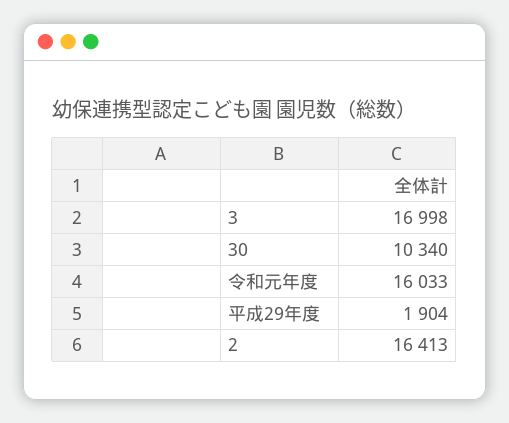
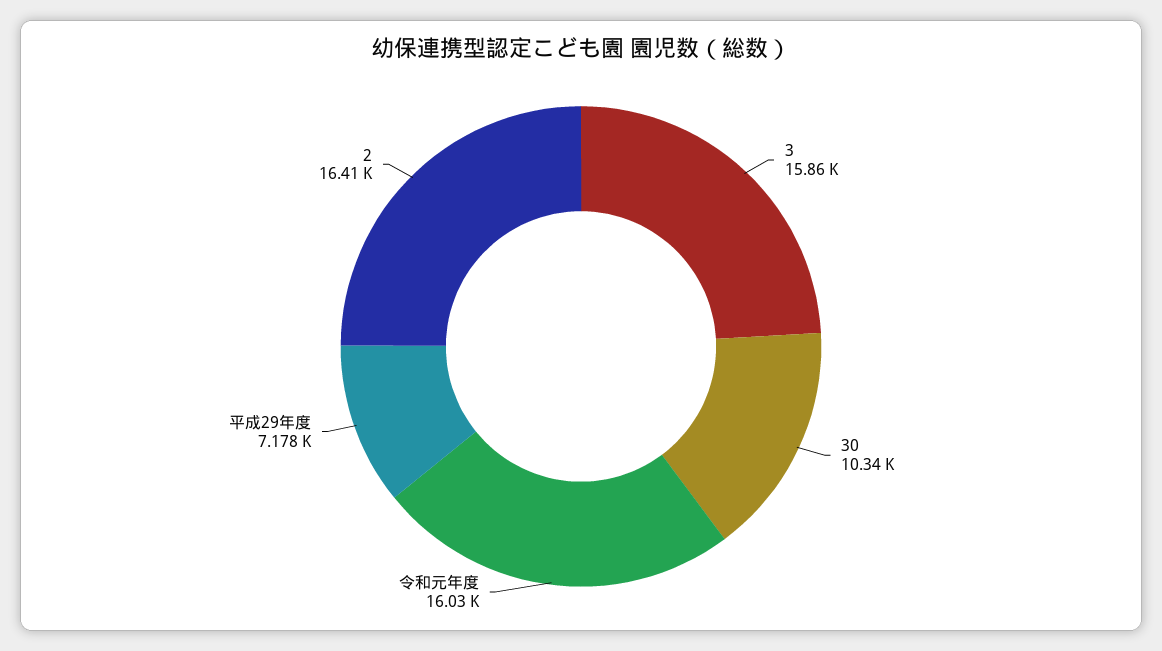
3: 16998 -> 15860
平成29年度: 1904 -> 7178

